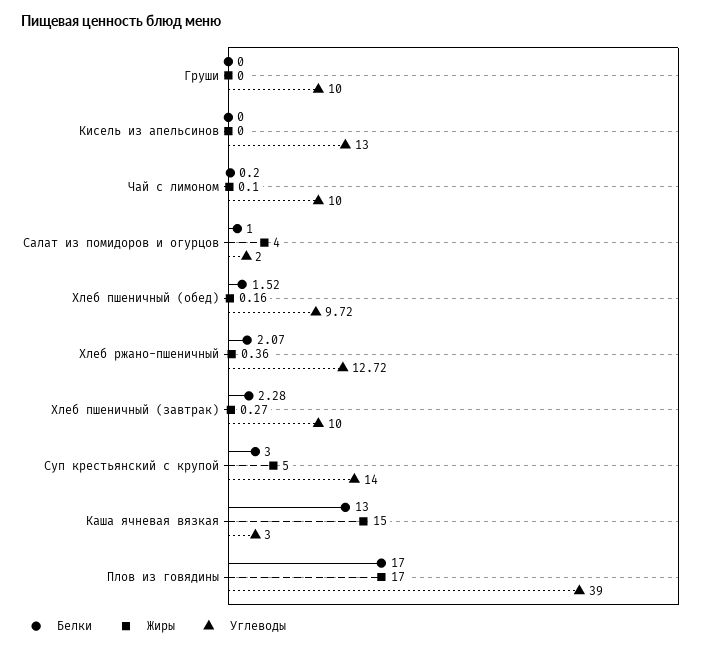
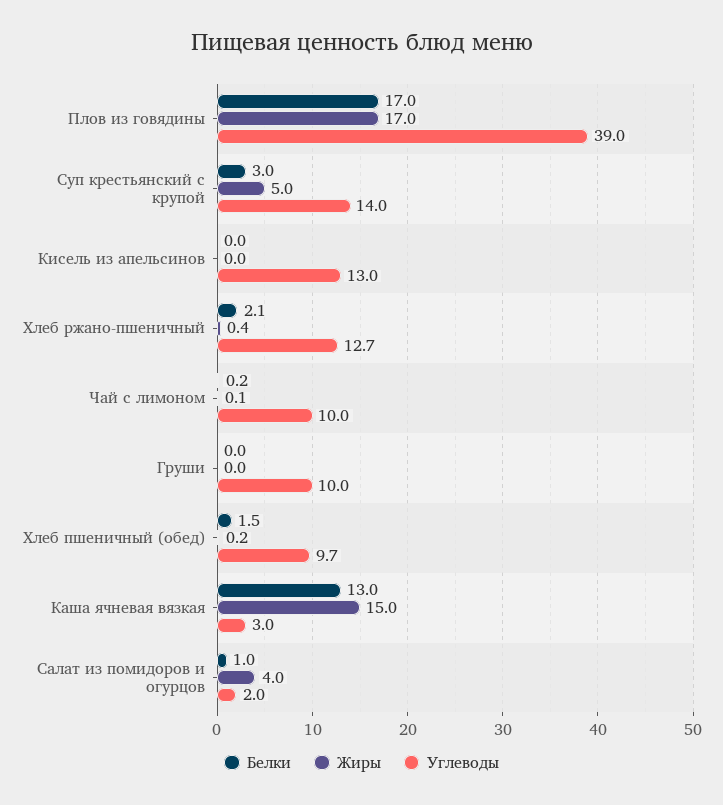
Белки, Хлеб пшеничный (завтрак): 2.28 -> none
Жиры, Хлеб пшеничный (завтрак): 0.27 -> none
Углеводы, Хлеб пшеничный (завтрак): 10 -> none

